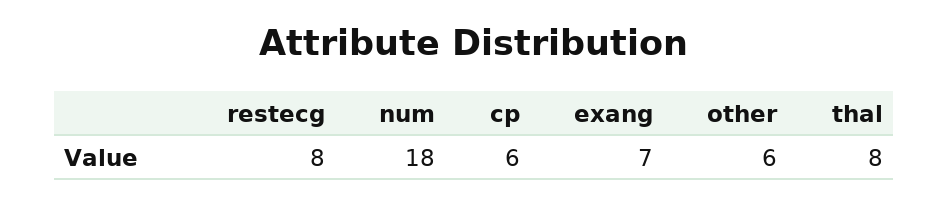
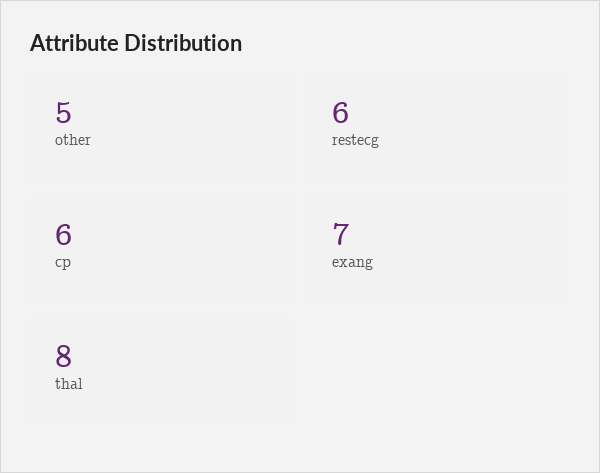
restecg: 8 -> 6
num: 18 -> none
other: 6 -> 5

